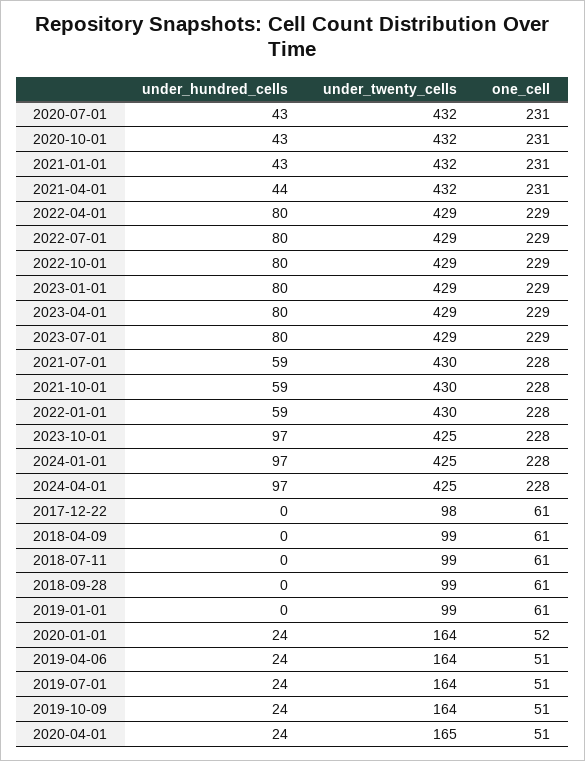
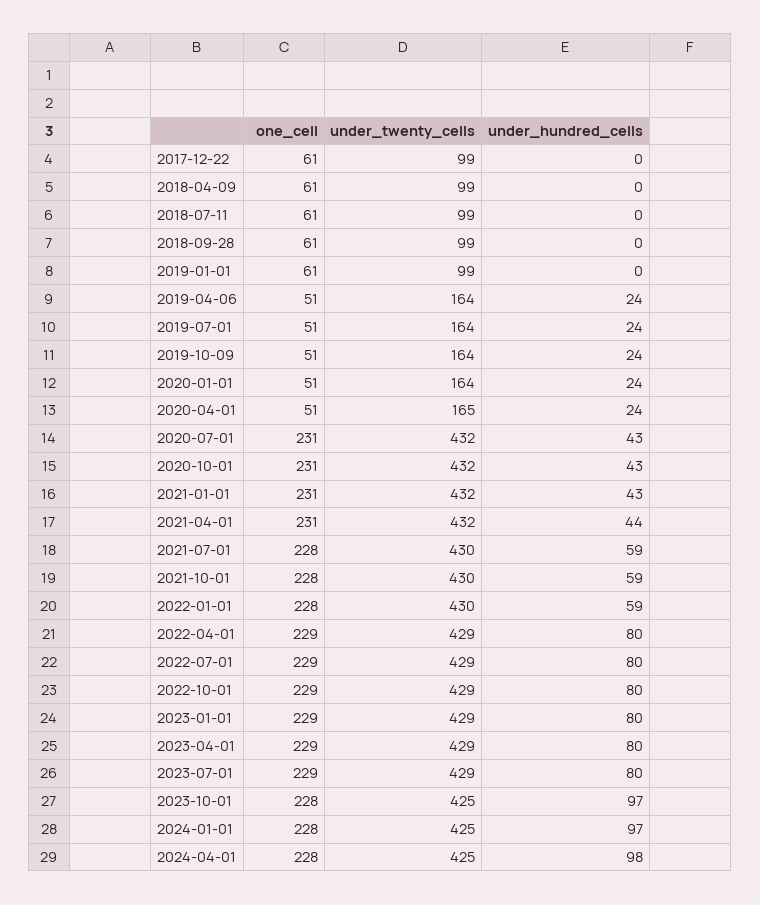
under_hundred_cells, 2024-04-01: 97 -> 98
under_twenty_cells, 2017-12-22: 98 -> 99
one_cell, 2020-01-01: 52 -> 51

